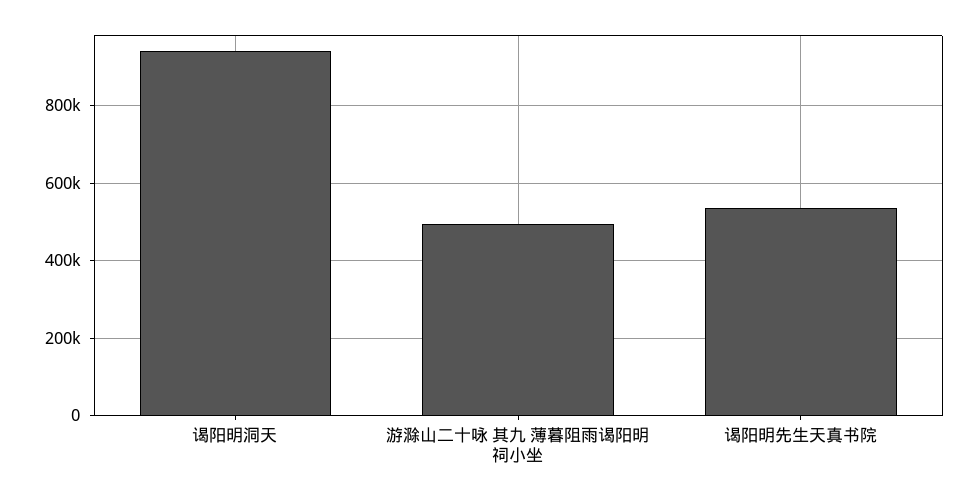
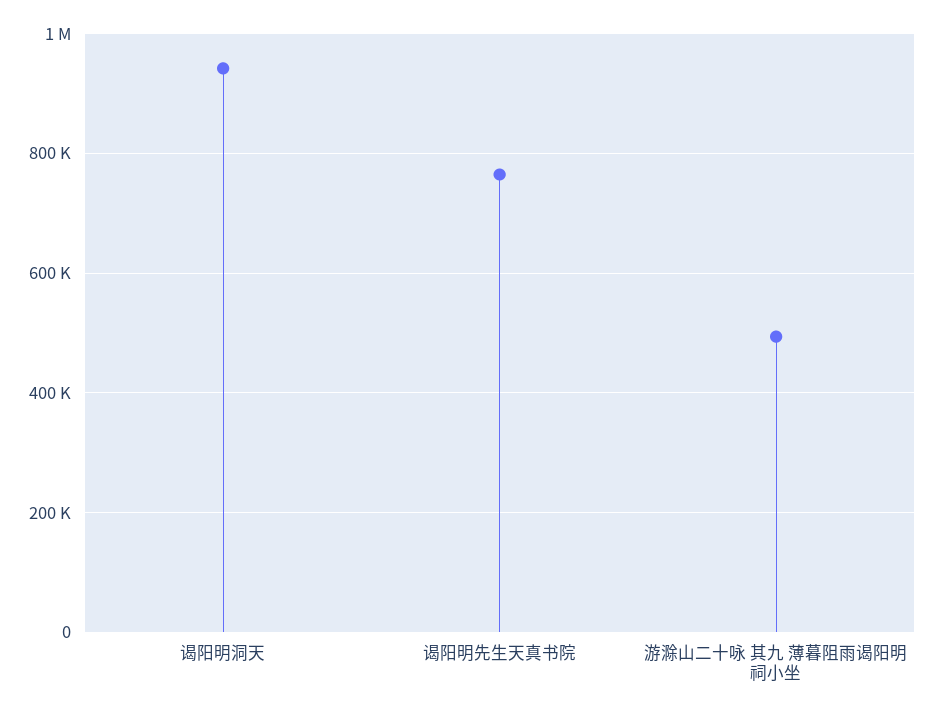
谒阳明先生天真书院: 540000 -> 760000

